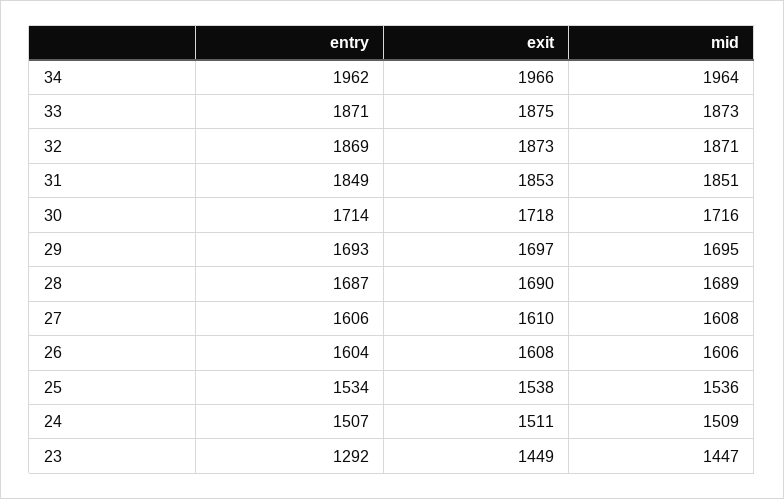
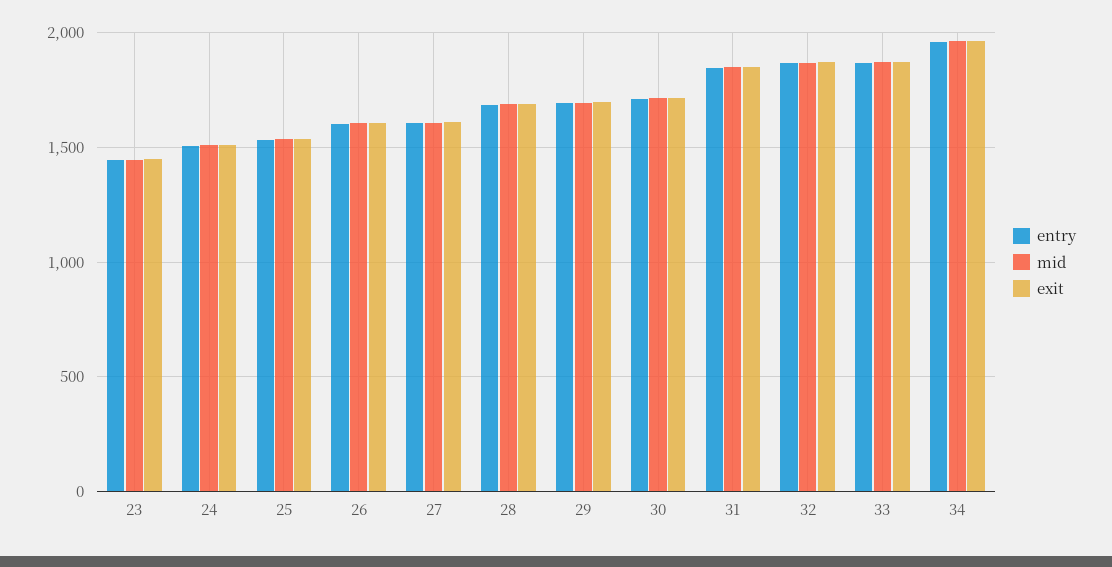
entry, 23: 1292 -> 1450

